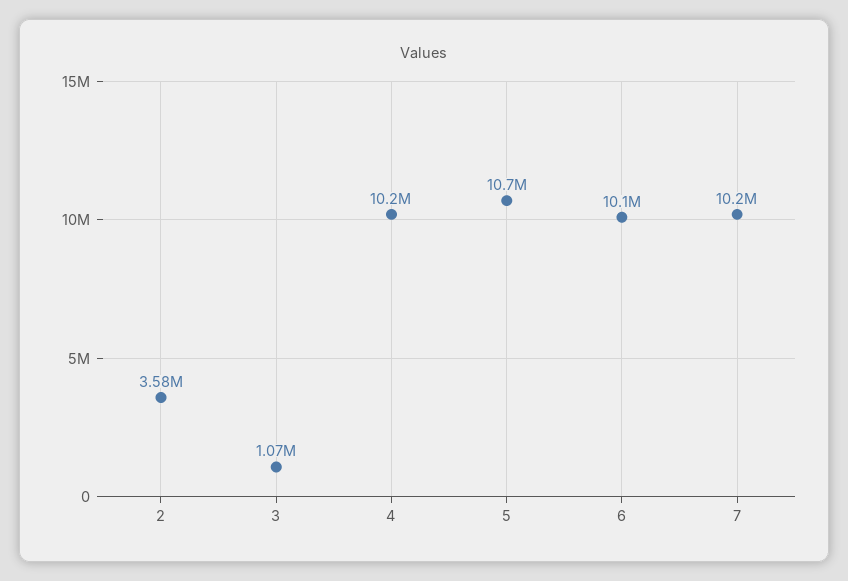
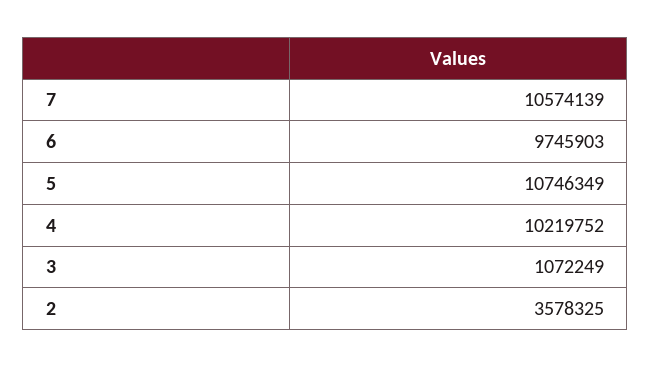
6: 10100000 -> 9745903
7: 10200000 -> 10574139

